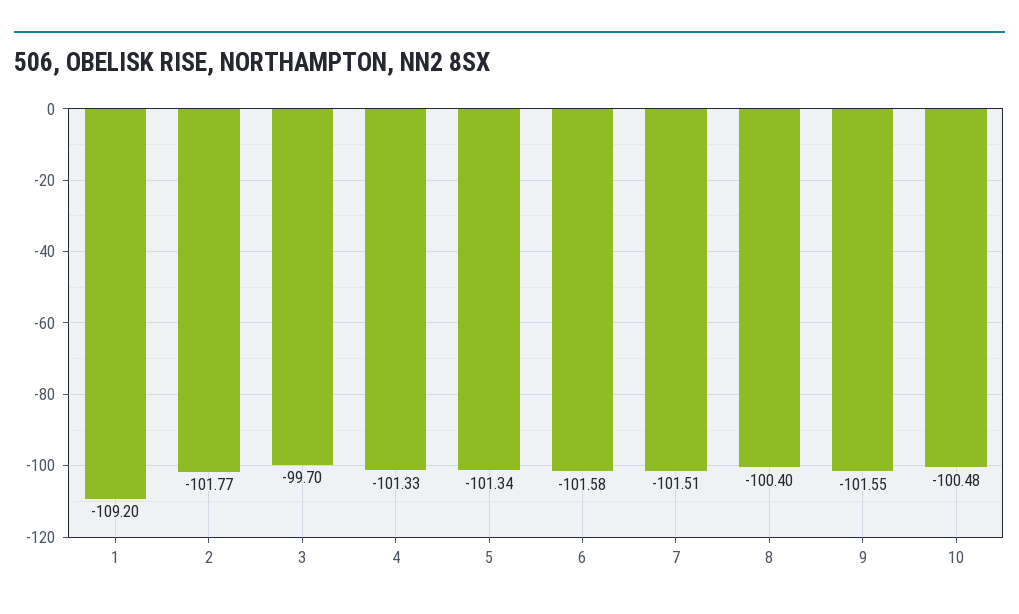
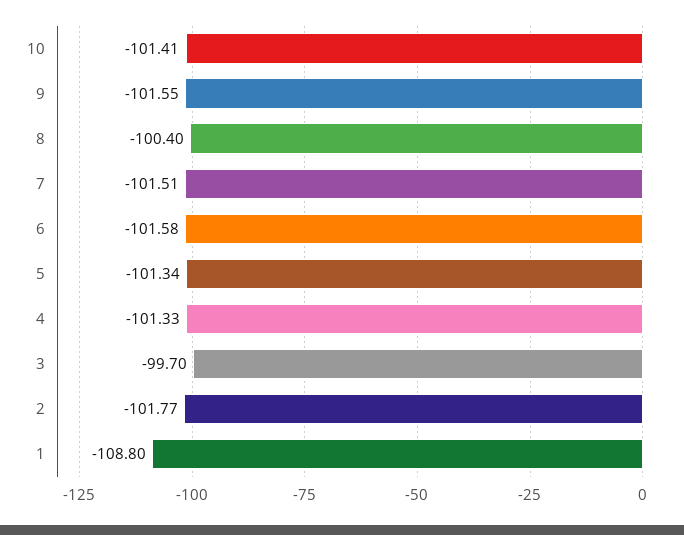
1: -109.2 -> -108.8
10: -100.48 -> -101.41

